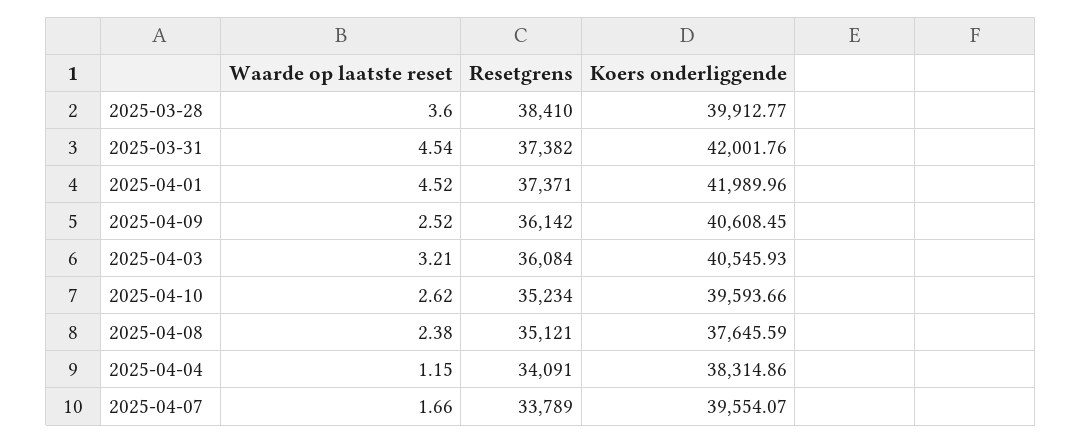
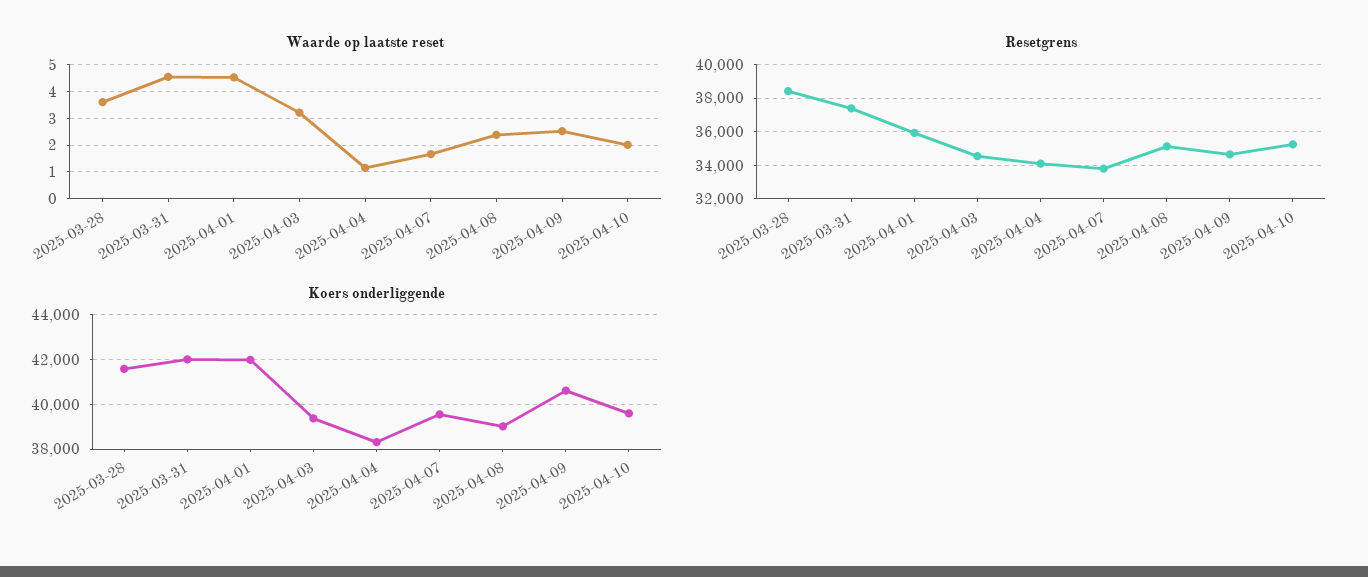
Koers onderliggende, 2025-03-28: 39912.77 -> 41500
Resetgrens, 2025-04-01: 37371 -> 36000
Resetgrens, 2025-04-09: 36142 -> 34500
Resetgrens, 2025-04-03: 36084 -> 34500
Koers onderliggende, 2025-04-03: 40545.93 -> 39500
Waarde op laatste reset, 2025-04-10: 2.62 -> 2
Koers onderliggende, 2025-04-08: 37645.59 -> 39000

